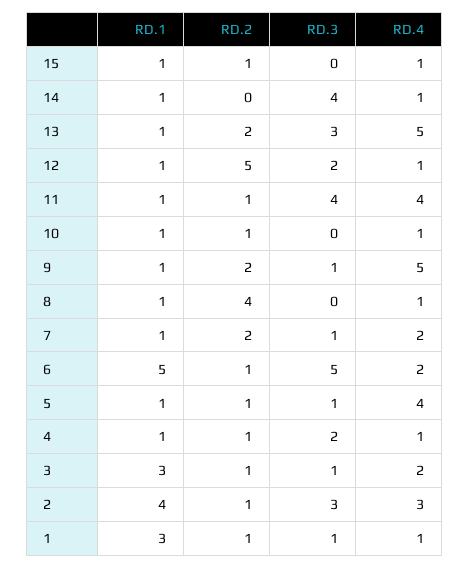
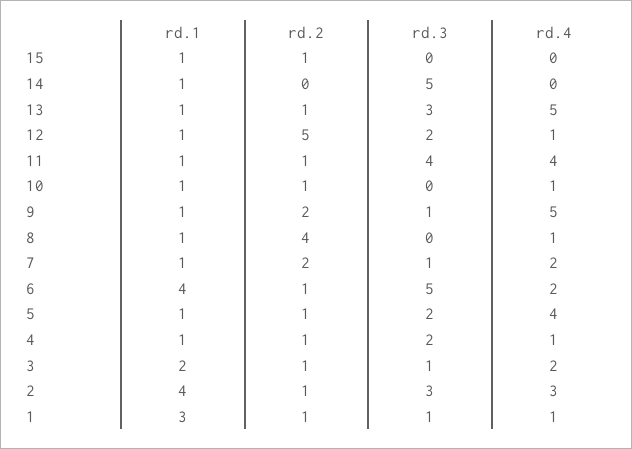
RD.4, 15: 1 -> 0
RD.3, 14: 4 -> 5
RD.4, 14: 1 -> 0
RD.2, 13: 2 -> 1
RD.1, 6: 5 -> 4
RD.3, 5: 1 -> 2
RD.1, 3: 3 -> 2

